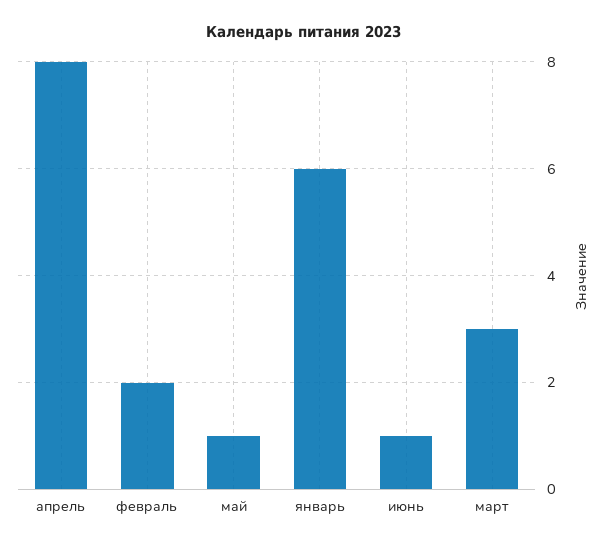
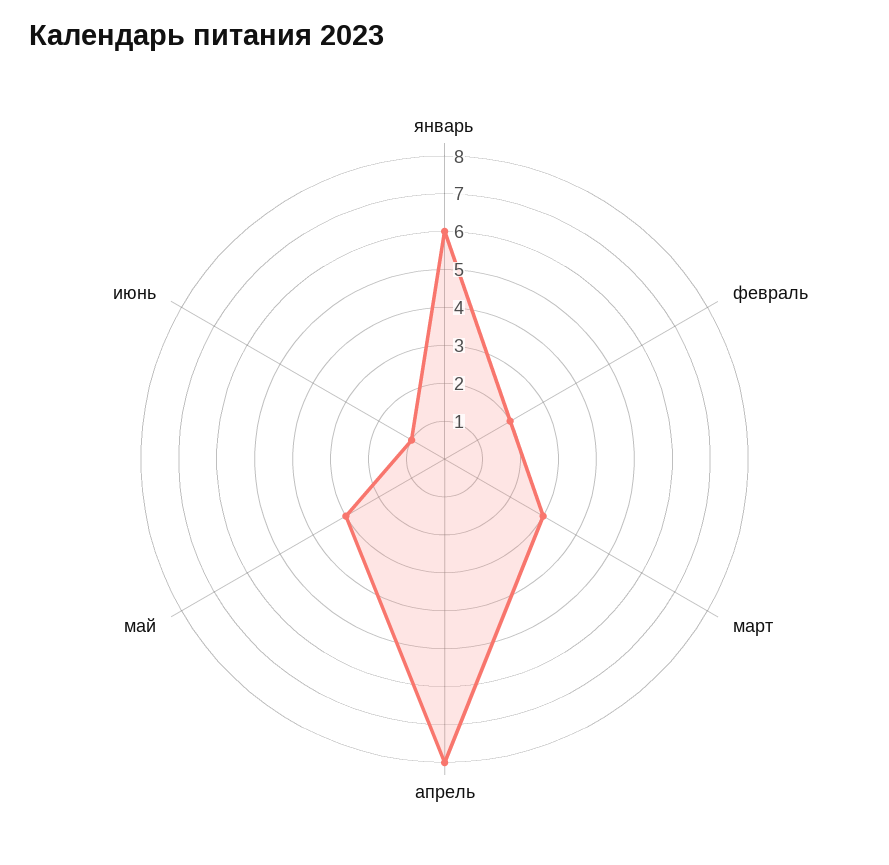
май: 1 -> 3

